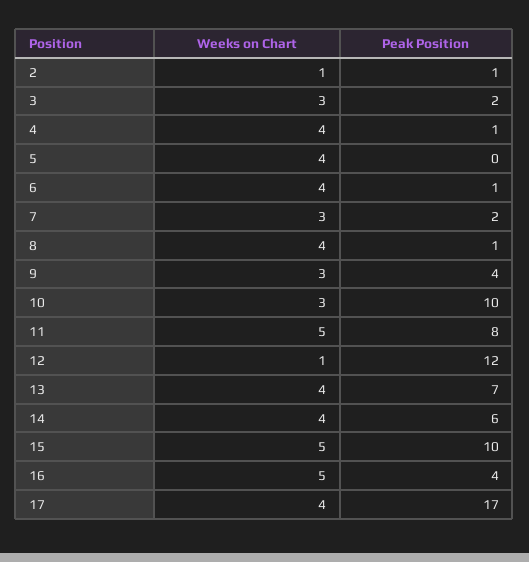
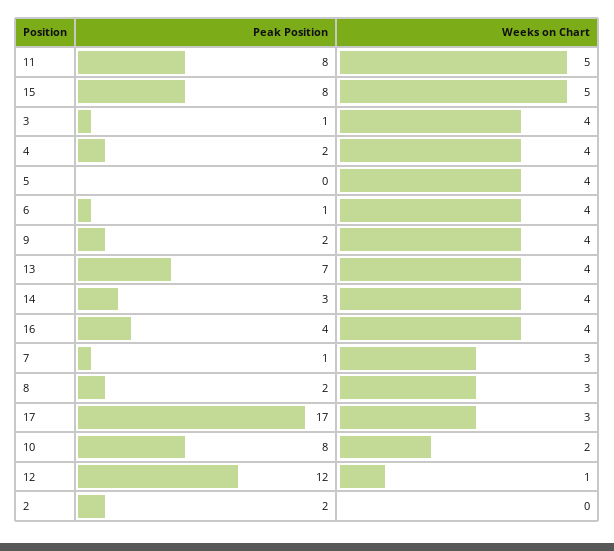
Weeks on Chart, 2: 1 -> 0
Peak Position, 2: 1 -> 2
Weeks on Chart, 3: 3 -> 4
Peak Position, 3: 2 -> 1
Peak Position, 4: 1 -> 2
Peak Position, 7: 2 -> 1
Weeks on Chart, 8: 4 -> 3
Peak Position, 8: 1 -> 2
Weeks on Chart, 9: 3 -> 4
Peak Position, 9: 4 -> 2
Weeks on Chart, 10: 3 -> 2
Peak Position, 10: 10 -> 8
Peak Position, 14: 6 -> 3
Peak Position, 15: 10 -> 8
Weeks on Chart, 16: 5 -> 4
Weeks on Chart, 17: 4 -> 3

